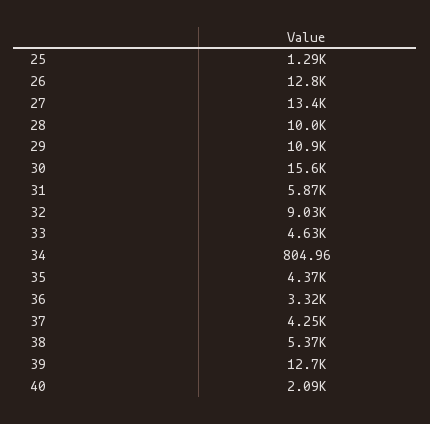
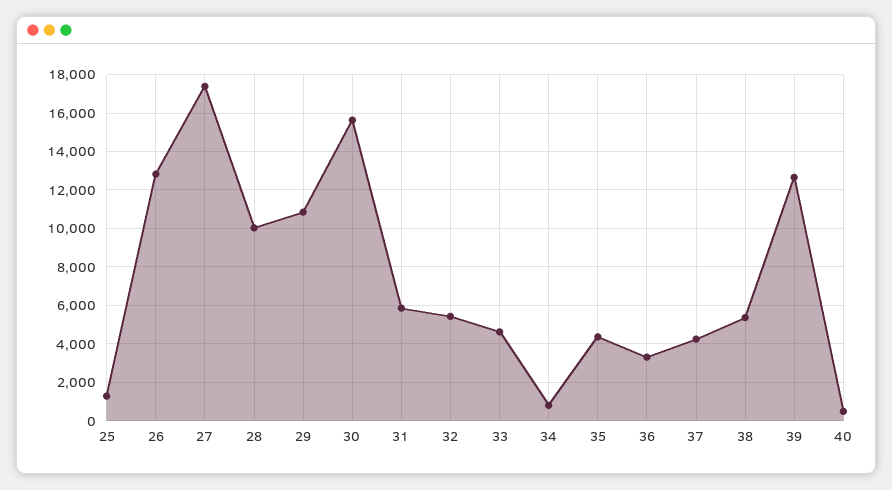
27: 13400 -> 17500
32: 9030 -> 5500
40: 2090 -> 500

